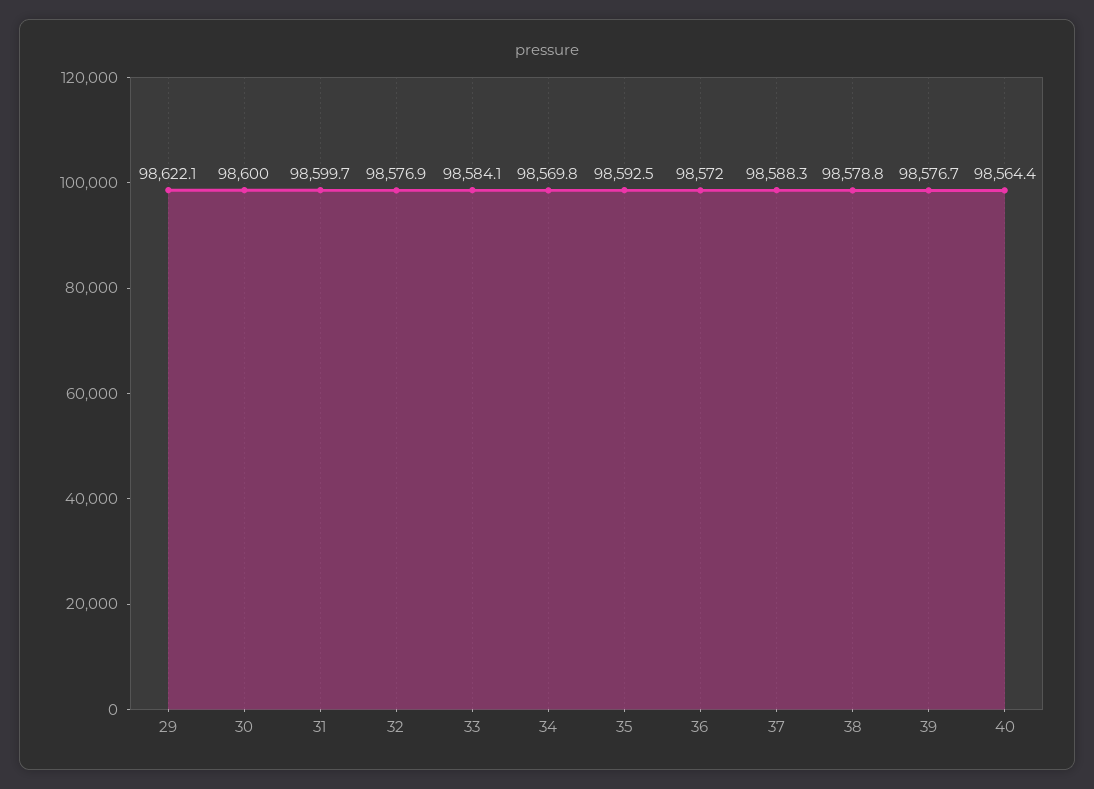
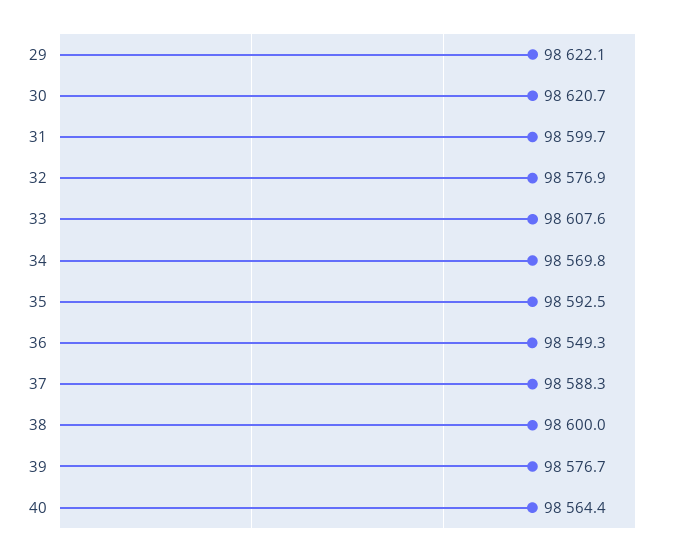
30: 98600 -> 98620.7
33: 98584.1 -> 98607.6
36: 98572 -> 98549.3
38: 98578.8 -> 98600

